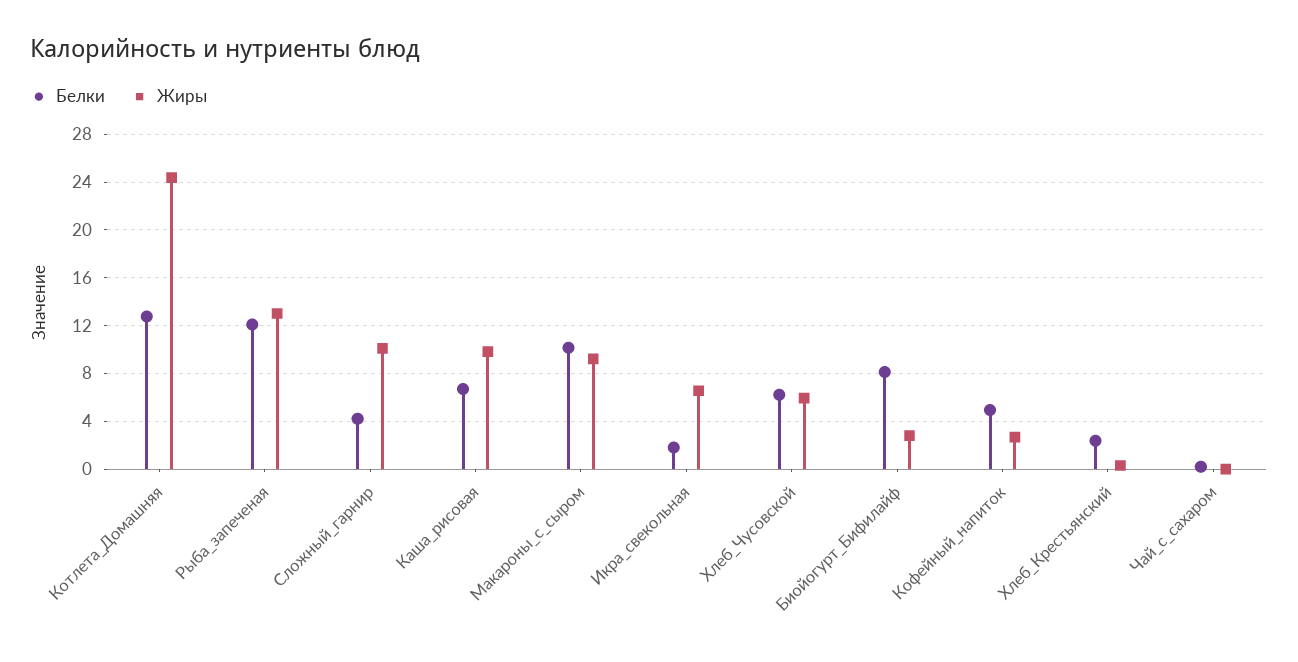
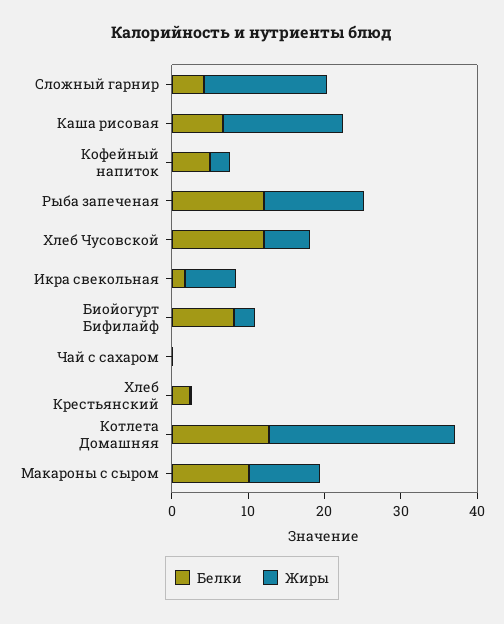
Жиры, Сложный_гарнир: 10 -> 16
Жиры, Каша_рисовая: 10 -> 16
Белки, Хлеб_Чусовской: 6 -> 12

